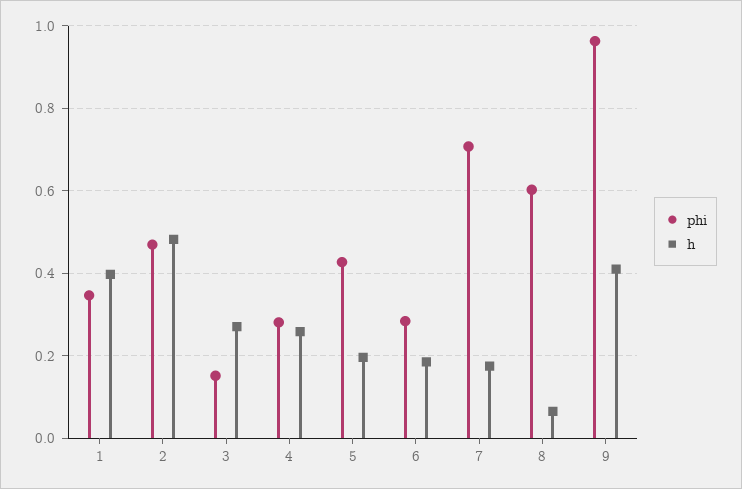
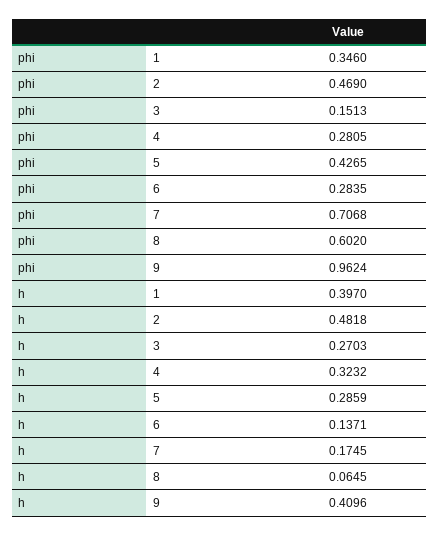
h, 4: 0.26 -> 0.3232
h, 5: 0.2 -> 0.2859
h, 6: 0.18 -> 0.1371

